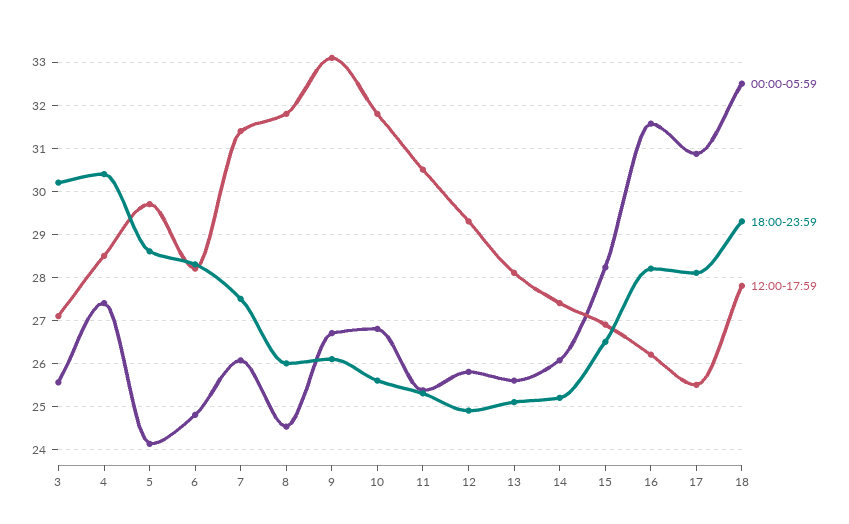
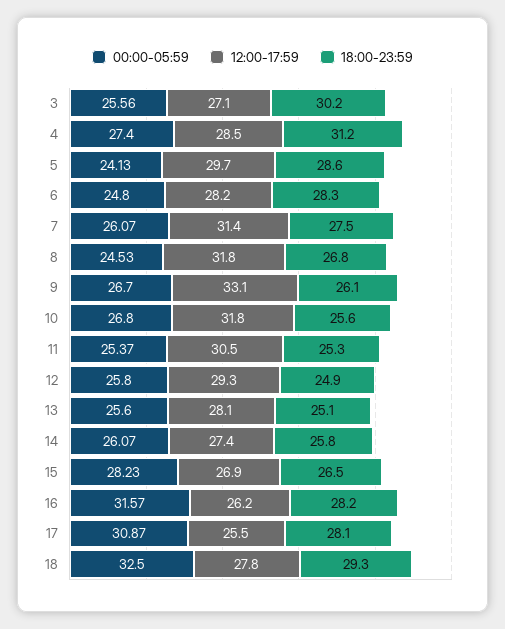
18:00-23:59, 4: 30.4 -> 31.2
18:00-23:59, 8: 26 -> 26.8
18:00-23:59, 14: 25.2 -> 25.8

